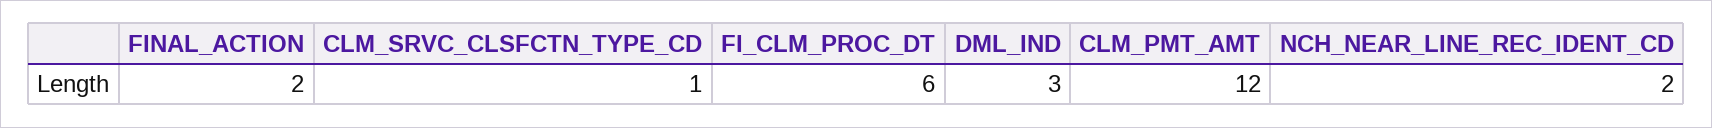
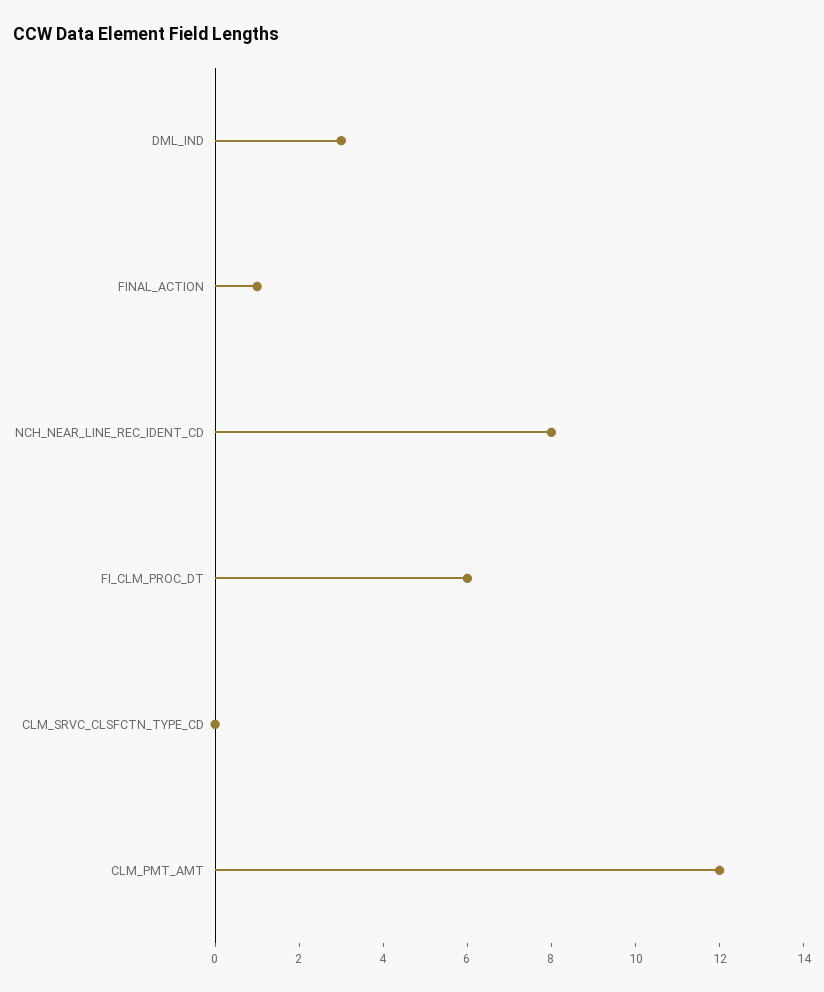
FINAL_ACTION: 2 -> 1
CLM_SRVC_CLSFCTN_TYPE_CD: 1 -> 0
NCH_NEAR_LINE_REC_IDENT_CD: 2 -> 8

